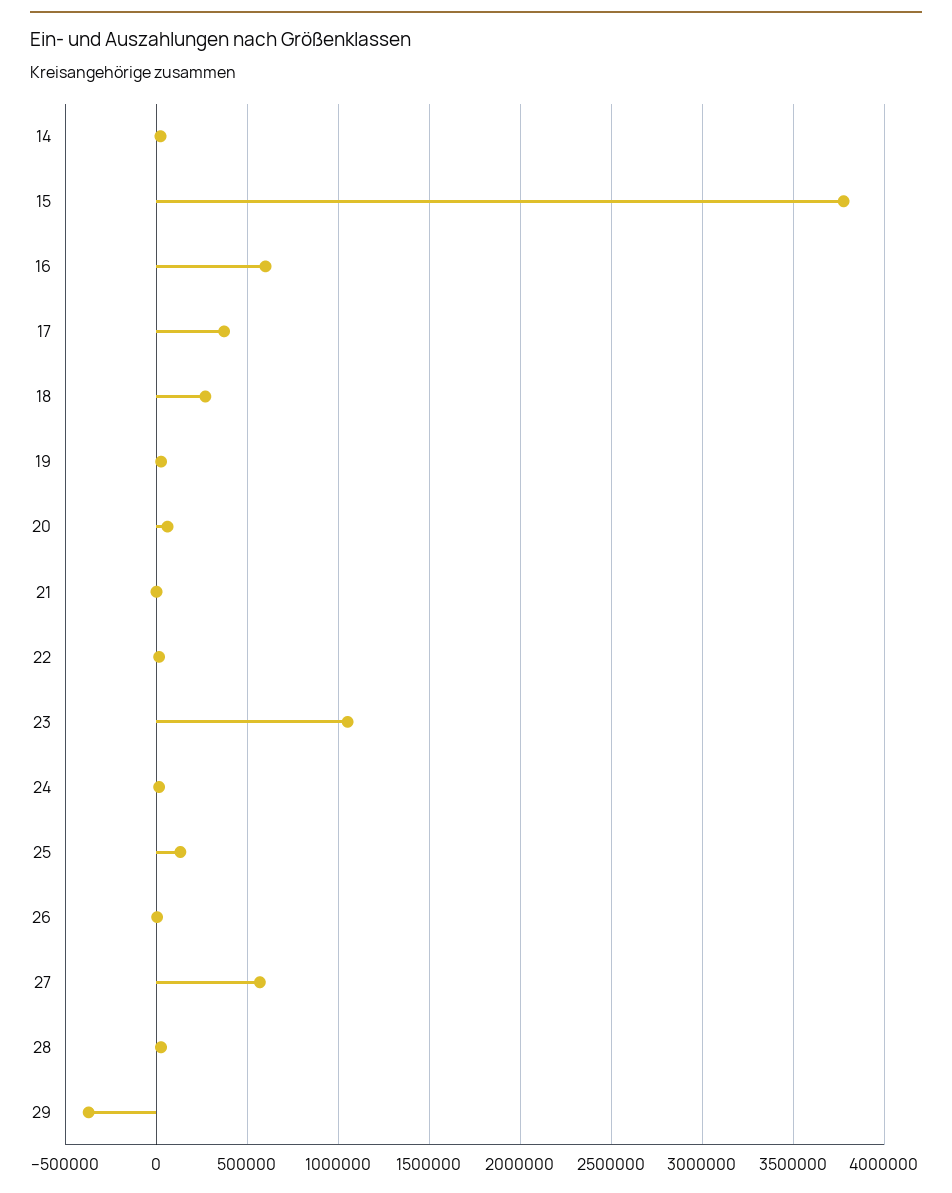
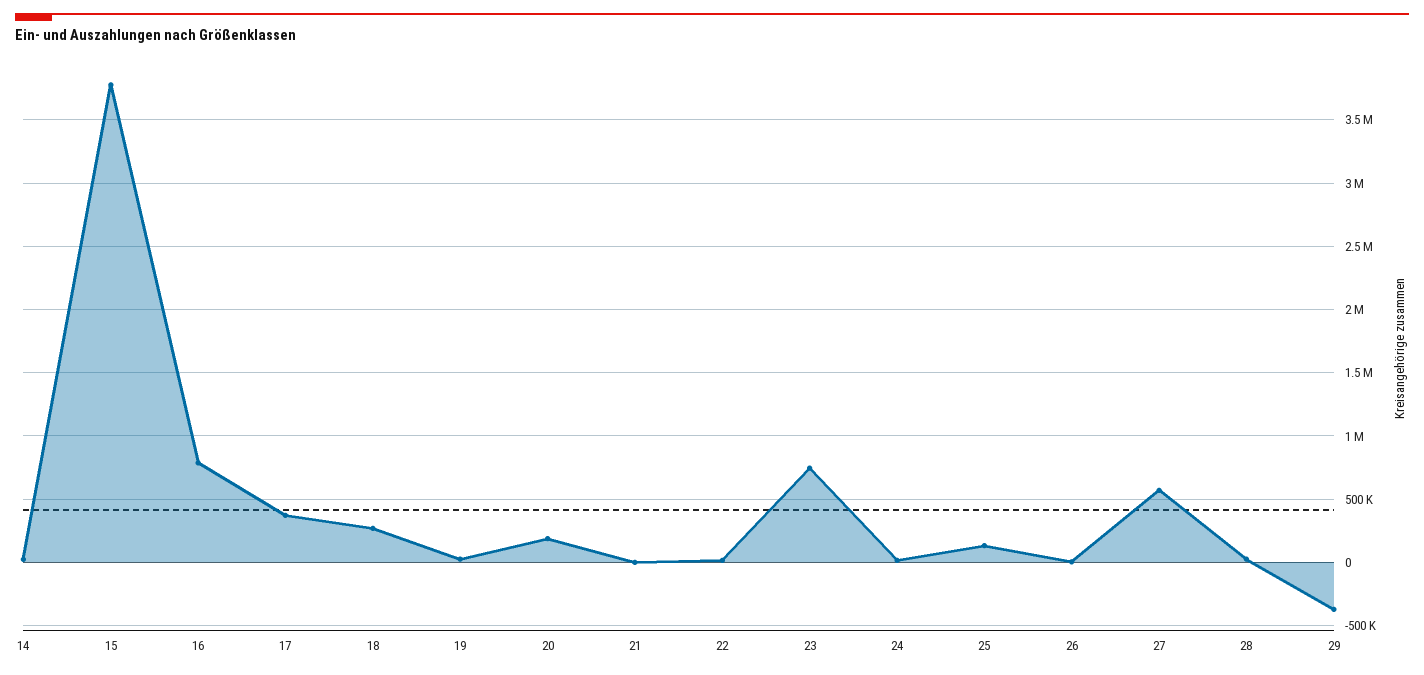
16: 600000 -> 800000
20: 50000 -> 200000
23: 1050000 -> 750000

